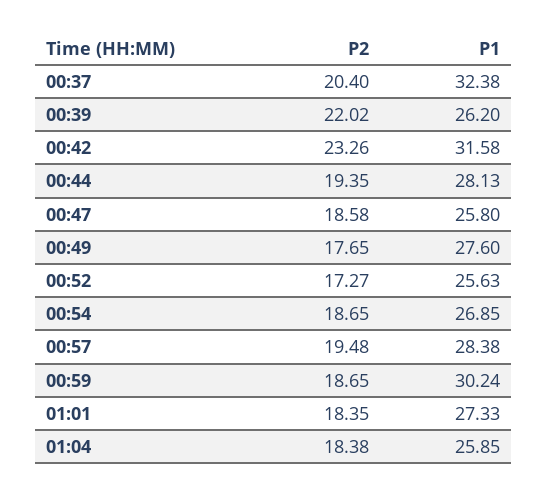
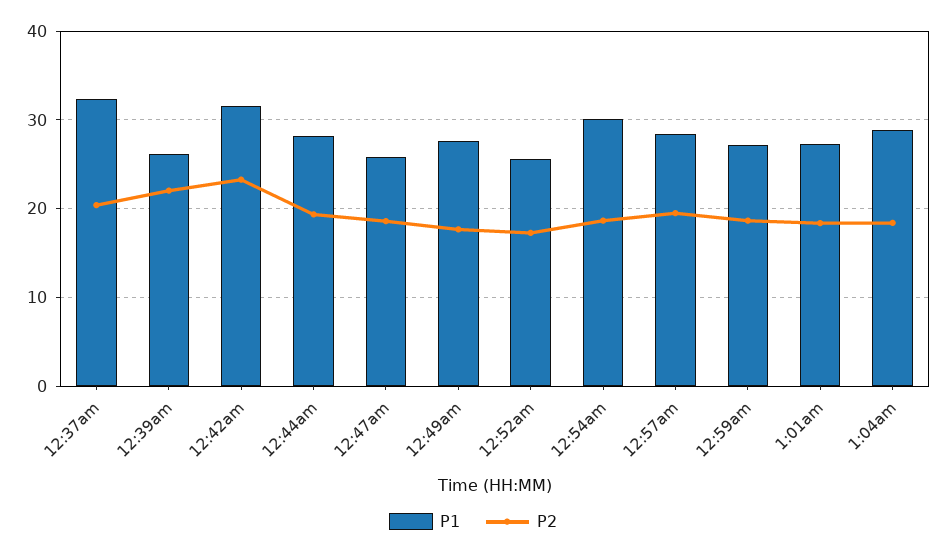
P1, 00:54: 26.85 -> 30
P1, 00:59: 30.24 -> 27
P1, 01:04: 25.85 -> 29

